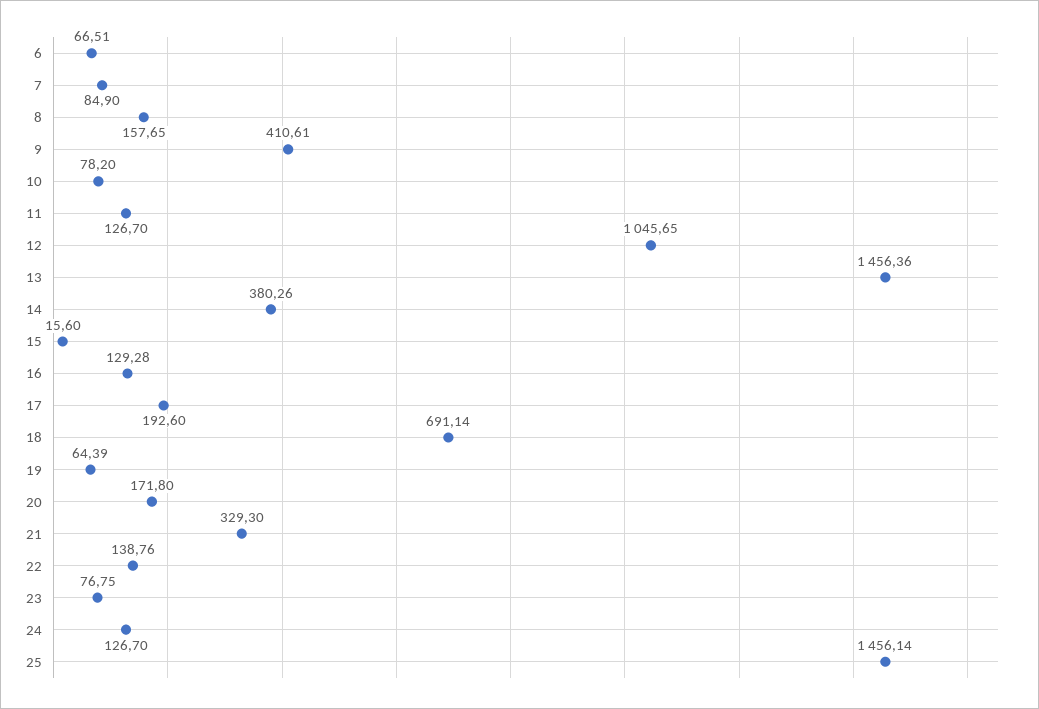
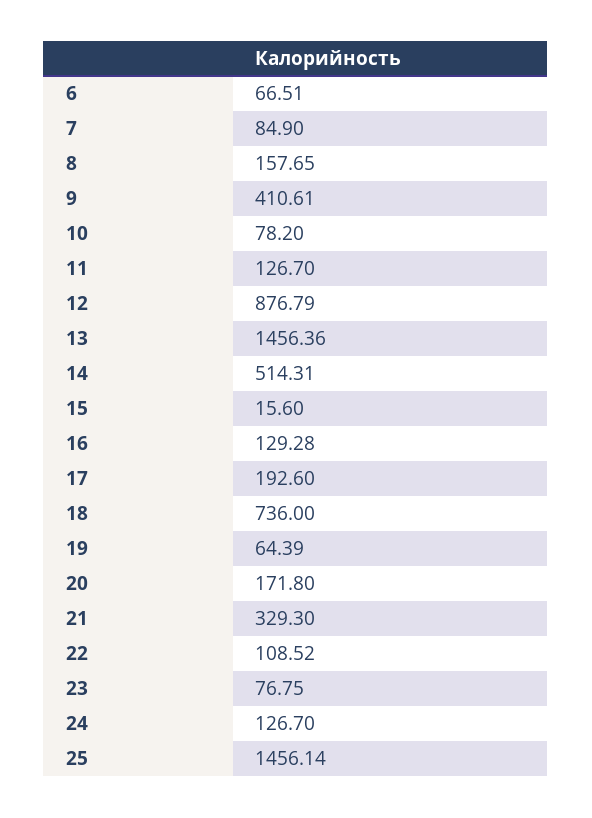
12: 1045.65 -> 876.79
14: 380.26 -> 514.31
18: 691.14 -> 736
22: 138.76 -> 108.52

